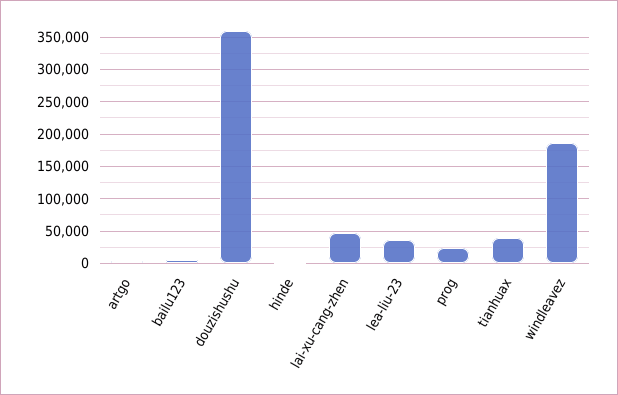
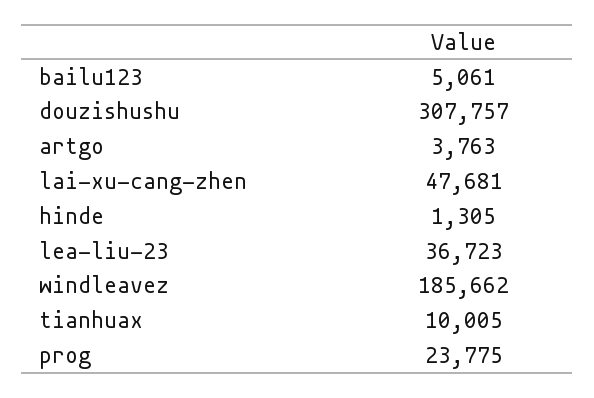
douzishushu: 360000 -> 307757
tianhuax: 40000 -> 10005

